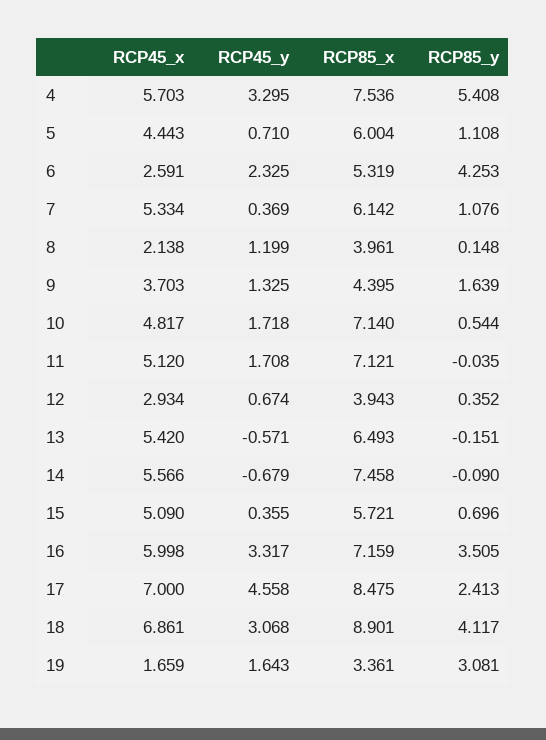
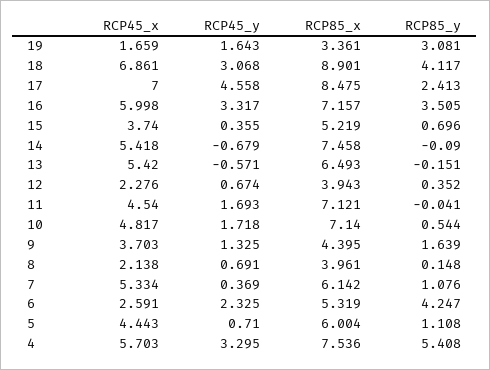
RCP85_y, 6: 4.253 -> 4.247
RCP45_y, 8: 1.199 -> 0.691
RCP45_x, 11: 5.12 -> 4.54
RCP45_y, 11: 1.708 -> 1.693
RCP85_y, 11: -0.035 -> -0.041
RCP45_x, 12: 2.934 -> 2.276
RCP45_x, 14: 5.566 -> 5.418
RCP45_x, 15: 5.09 -> 3.74
RCP85_x, 15: 5.721 -> 5.219
RCP85_x, 16: 7.159 -> 7.157

